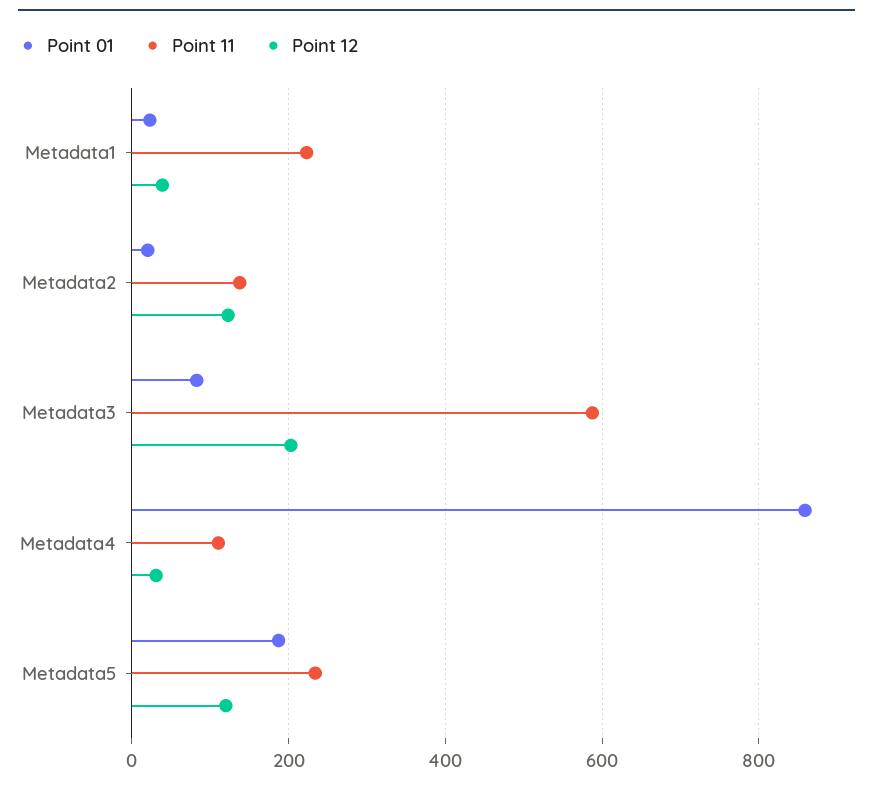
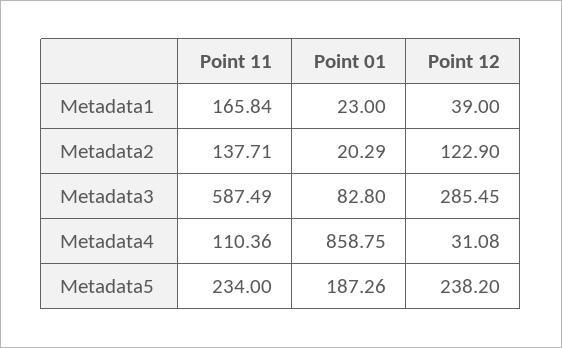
Point 11, Metadata1: 220 -> 165.84
Point 12, Metadata3: 200 -> 285.45
Point 12, Metadata5: 120 -> 238.2

